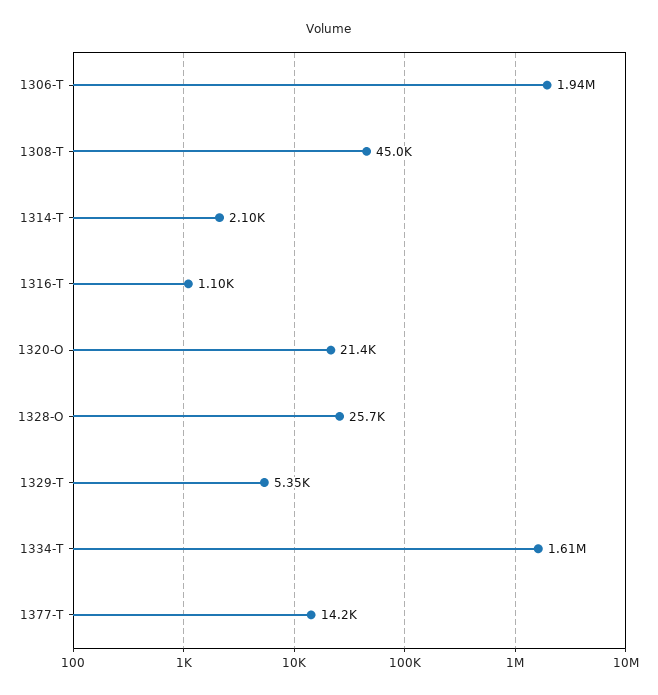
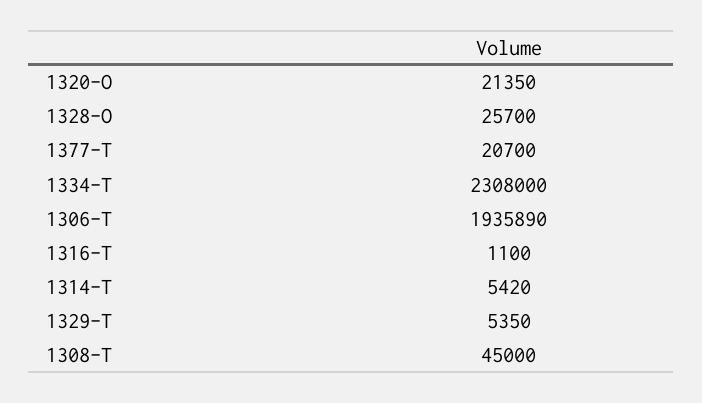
1314-T: 2100 -> 5420
1334-T: 1610000 -> 2308000
1377-T: 14200 -> 20700

